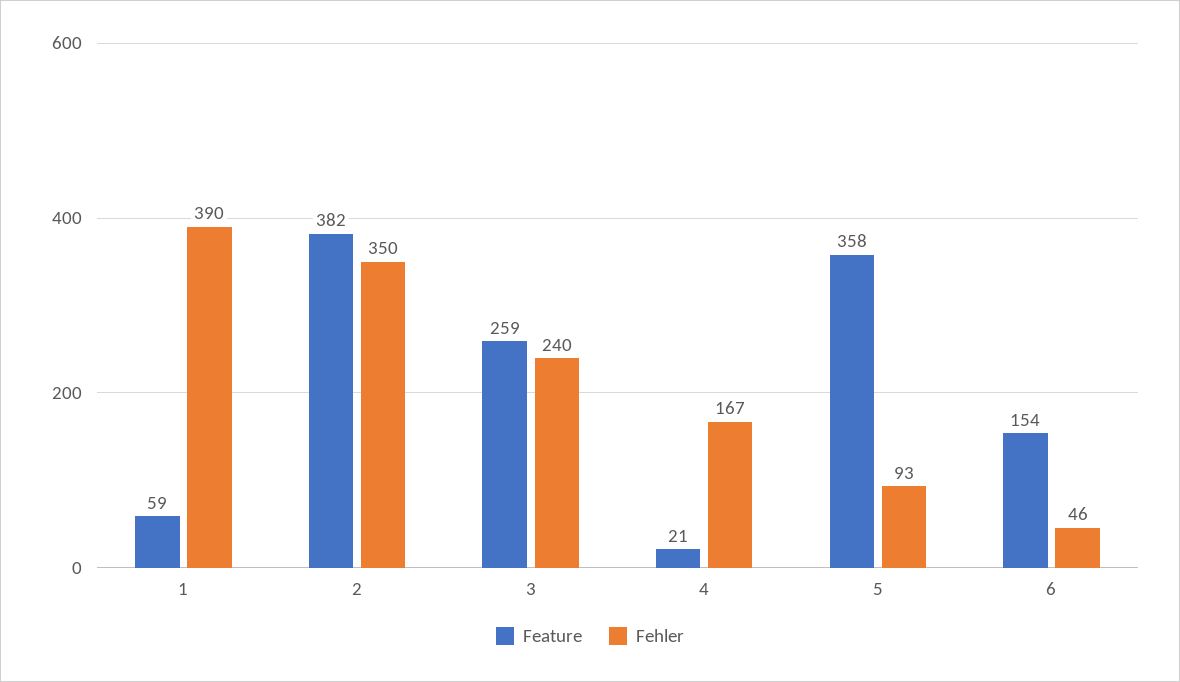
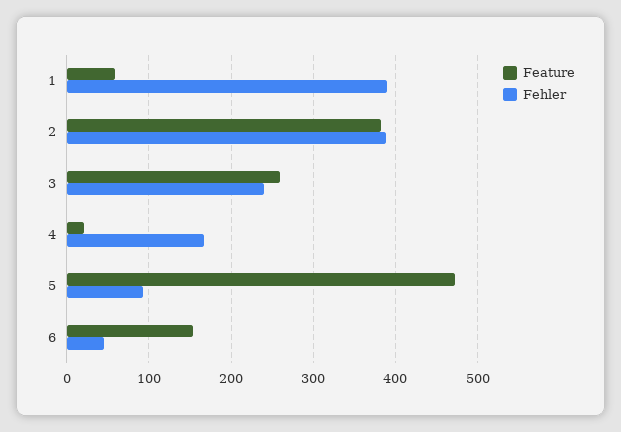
Fehler, 2: 350 -> 390
Feature, 5: 358 -> 470

